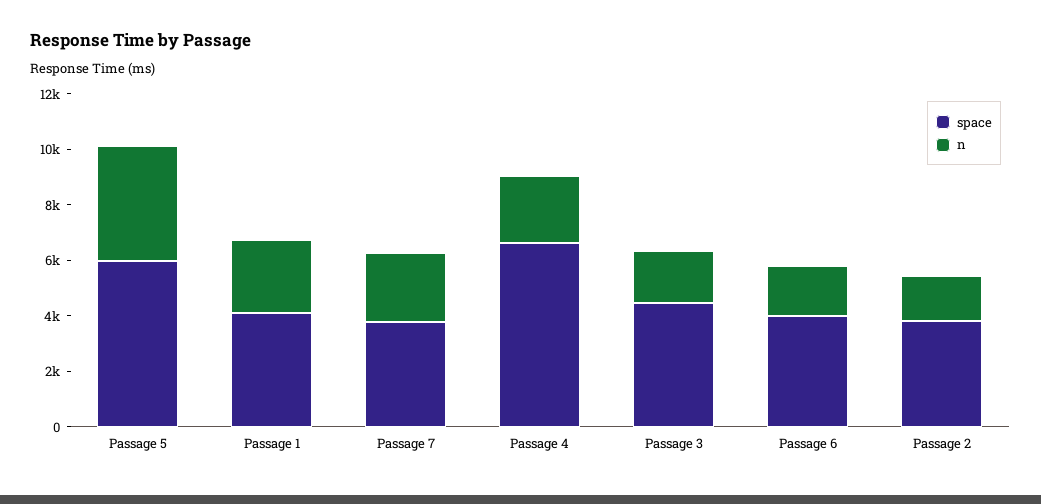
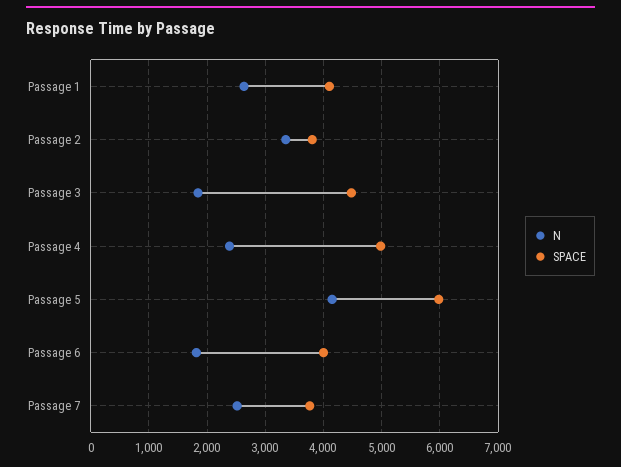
space, Passage 4: 6500 -> 5000
n, Passage 2: 1500 -> 3400

